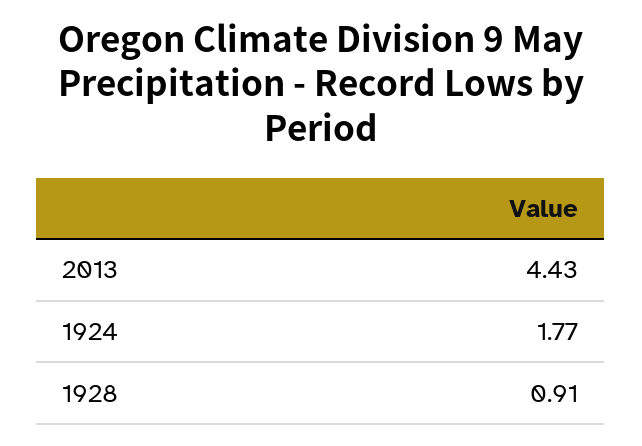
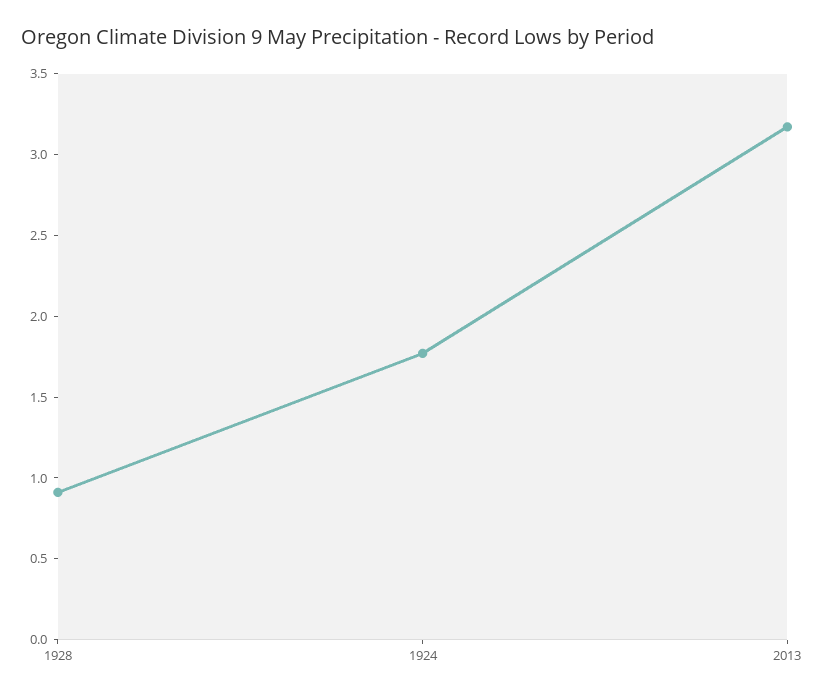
2013: 4.43 -> 3.2

